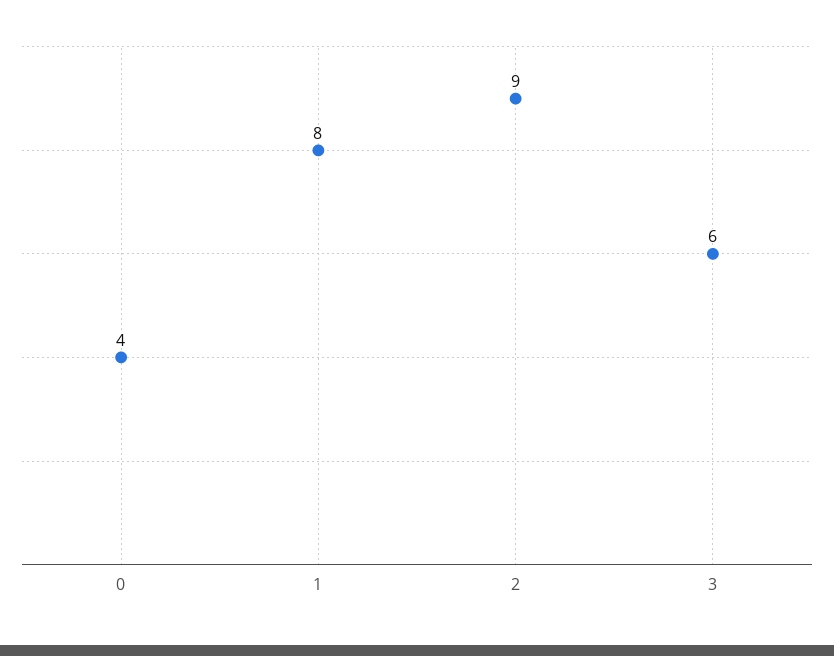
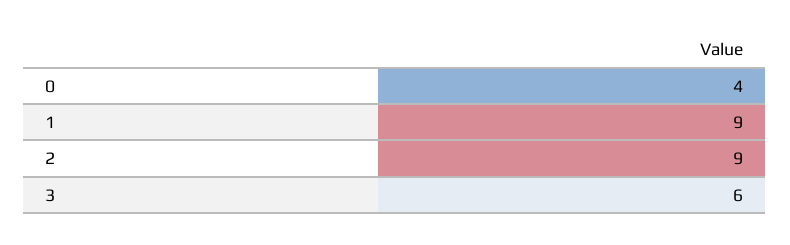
1: 8 -> 9

